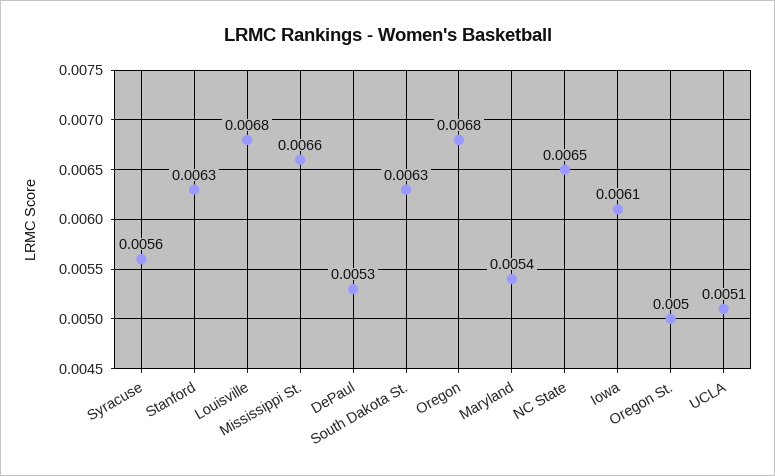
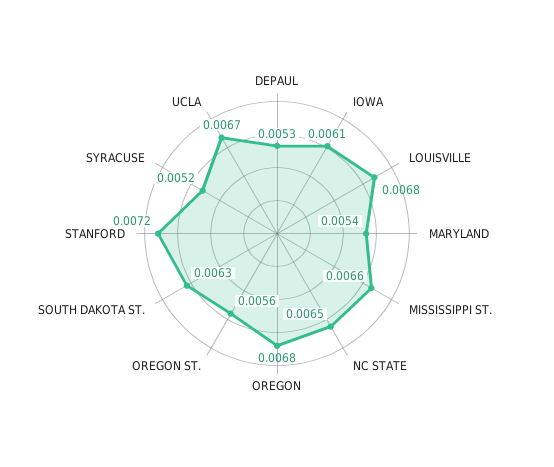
Syracuse: 0.0056 -> 0.0052
Stanford: 0.0063 -> 0.0072
Oregon St.: 0.005 -> 0.0056
UCLA: 0.0051 -> 0.0067

